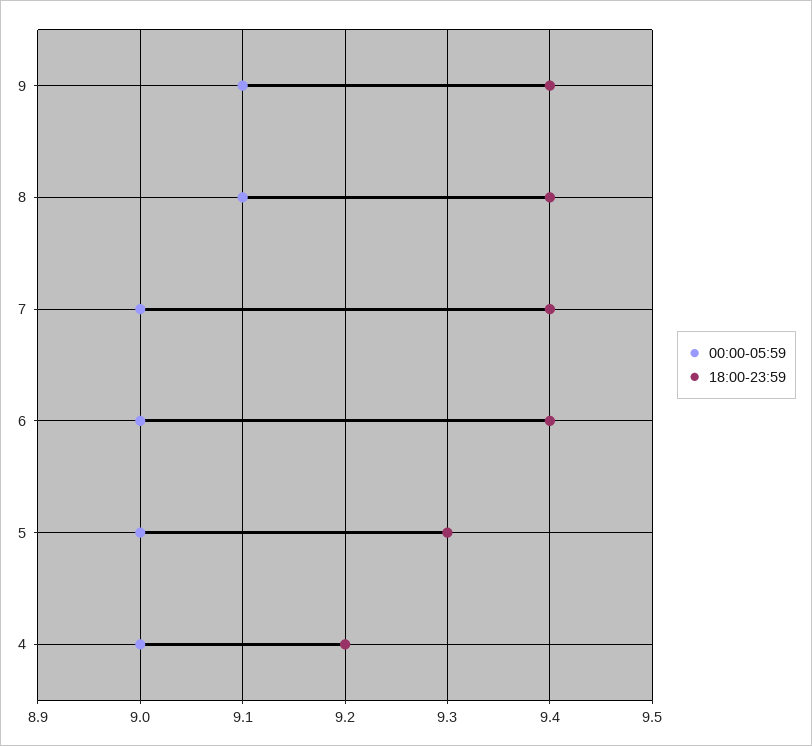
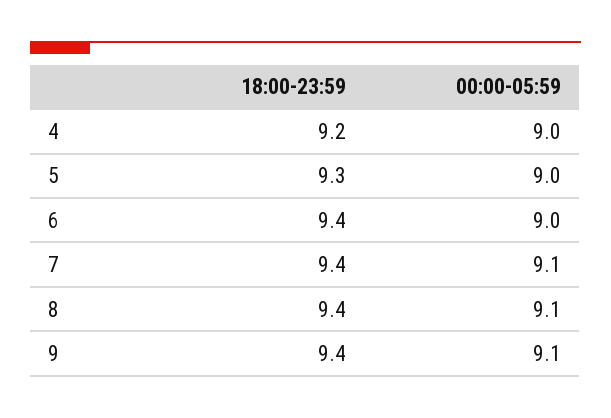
00:00-05:59, 7: 9 -> 9.1

